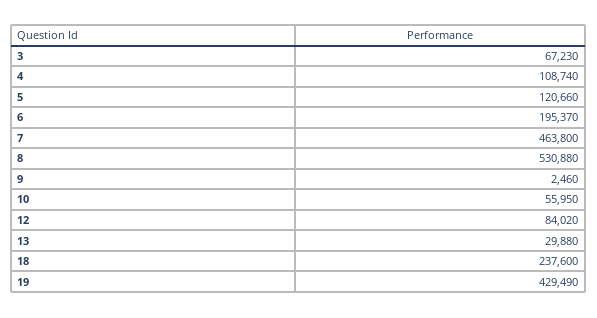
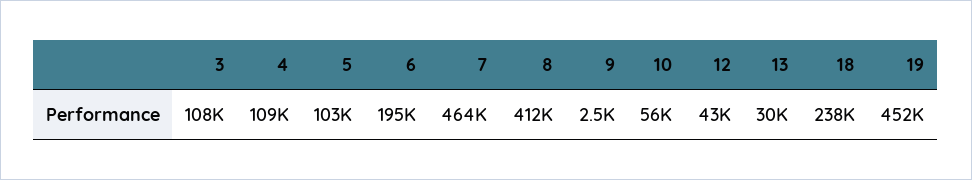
3: 67230 -> 108000
5: 120660 -> 103000
8: 530880 -> 412000
12: 84020 -> 43000
19: 429490 -> 452000

